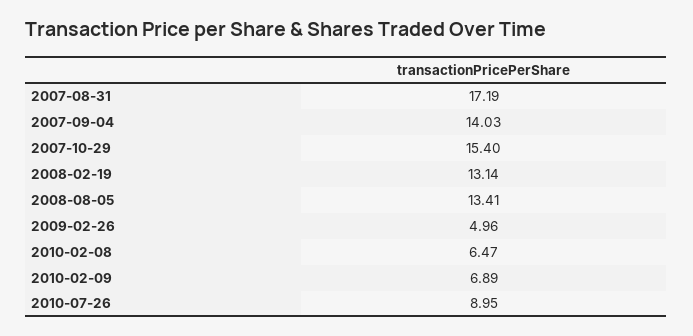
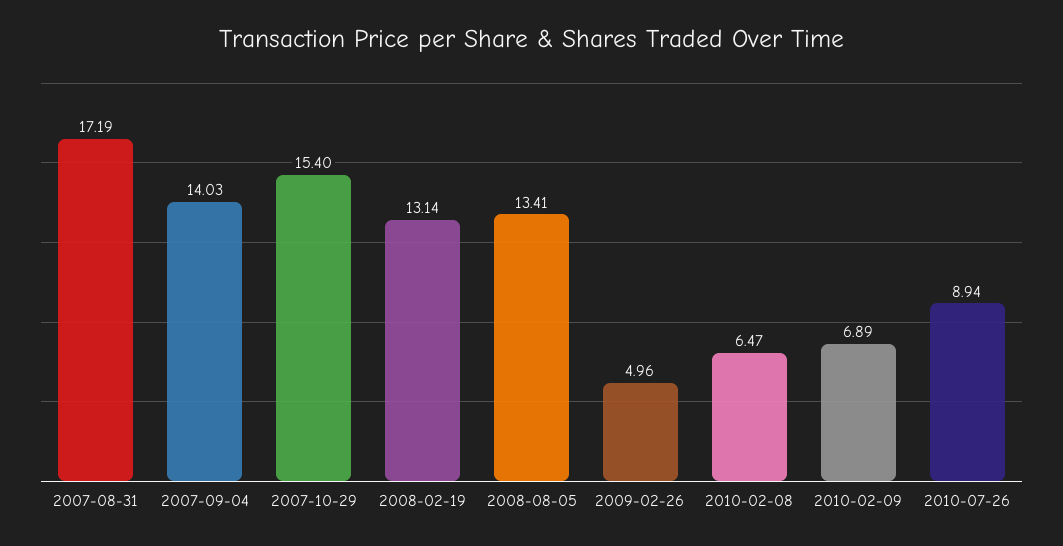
2010-07-26: 8.95 -> 8.94

